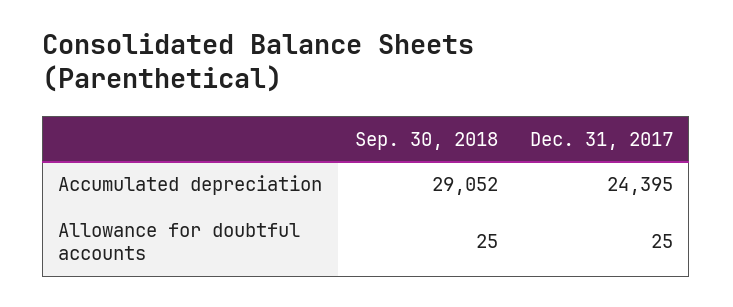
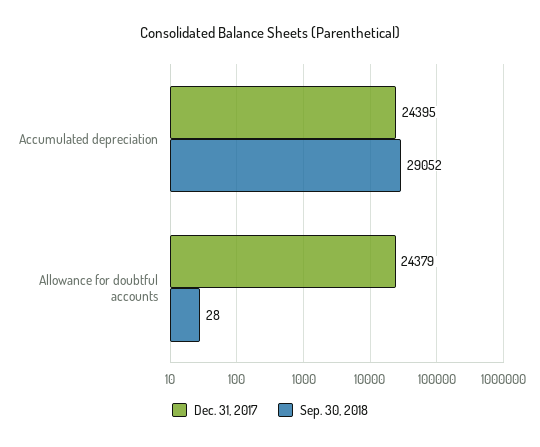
Sep. 30, 2018, Allowance for doubtful accounts: 25 -> 28
Dec. 31, 2017, Allowance for doubtful accounts: 25 -> 24379

